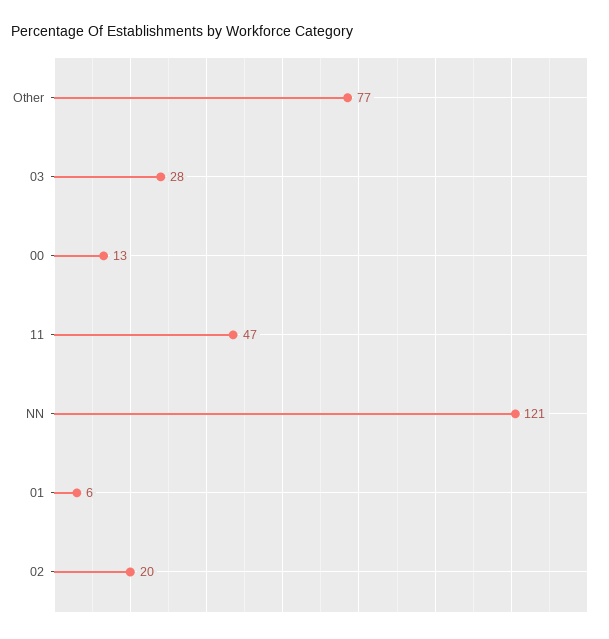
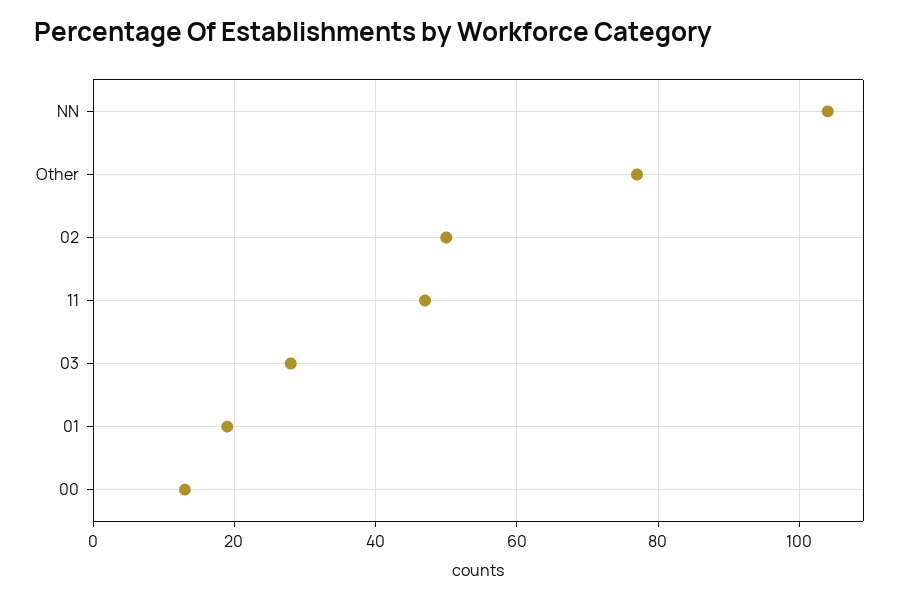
NN: 121 -> 105
01: 6 -> 20
02: 20 -> 50

